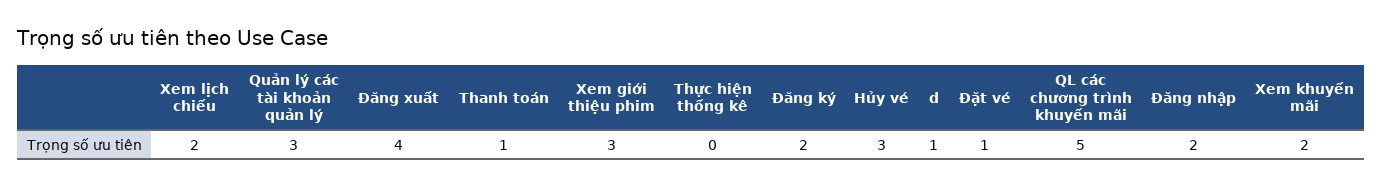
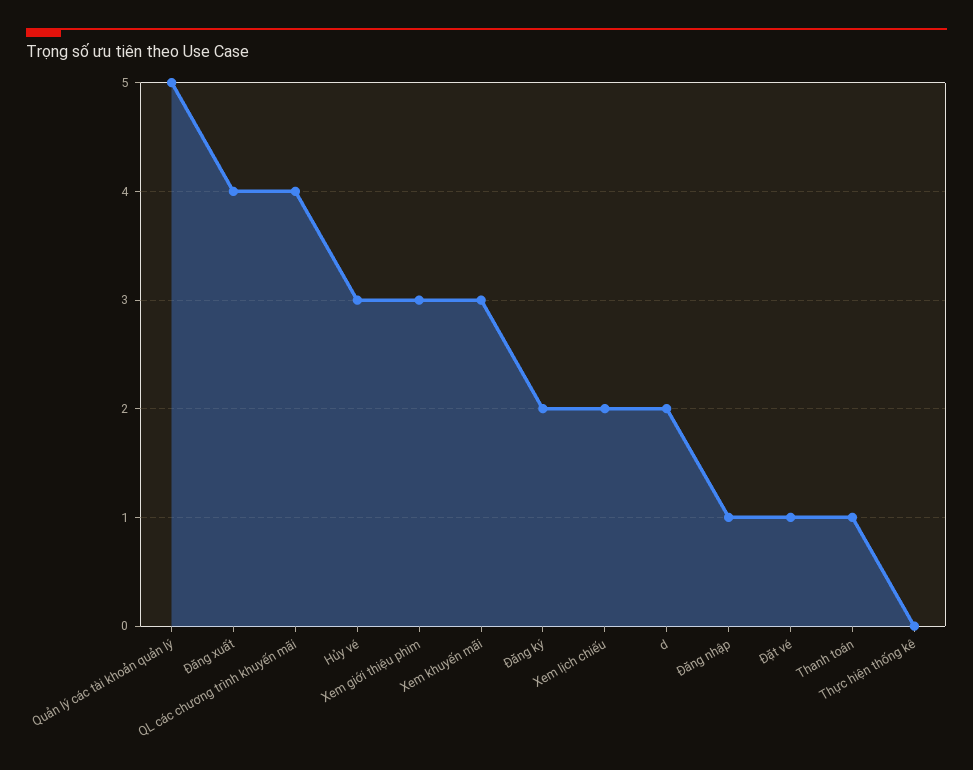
Quản lý các tài khoản quản lý: 3 -> 5
d: 1 -> 2
QL các chương trình khuyến mãi: 5 -> 4
Đăng nhập: 2 -> 1
Xem khuyến mãi: 2 -> 3

